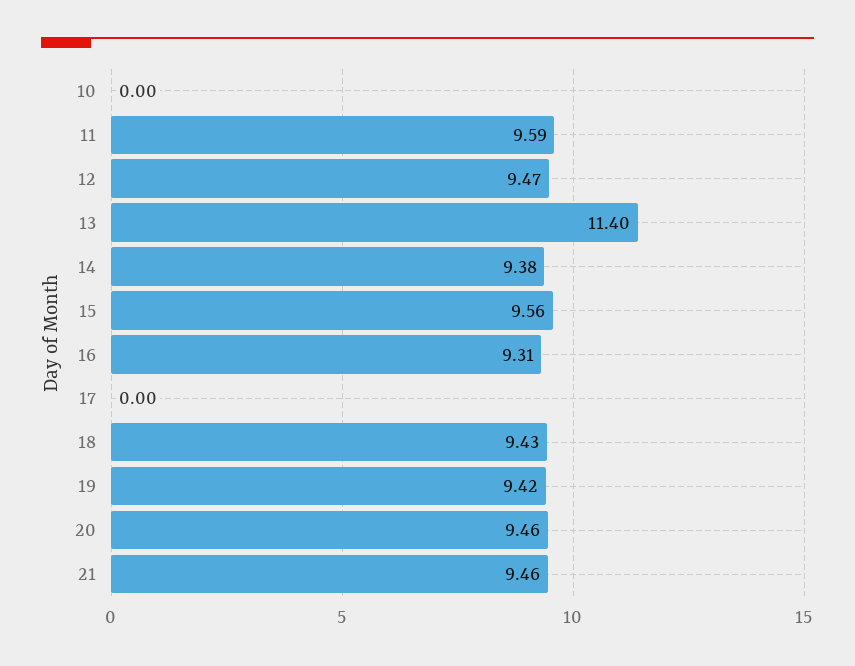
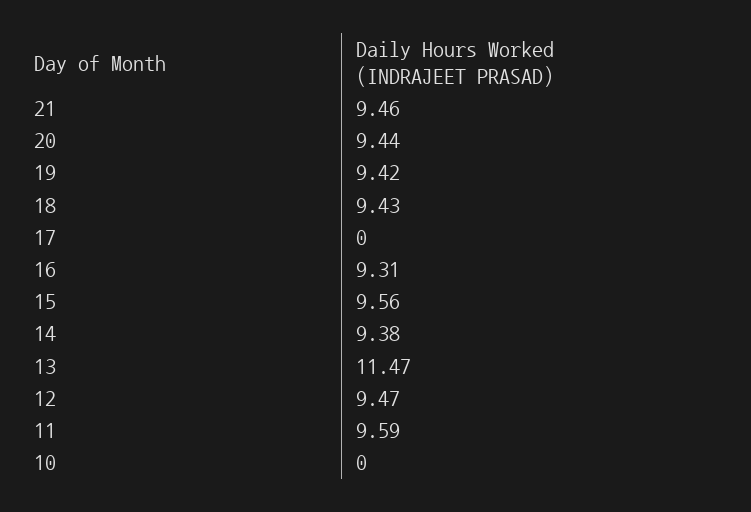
13: 11.4 -> 11.47
20: 9.46 -> 9.44

